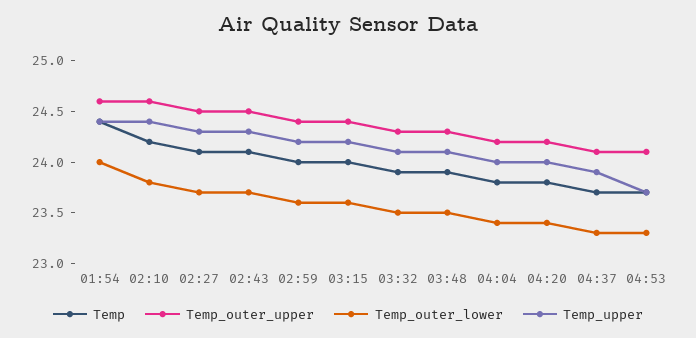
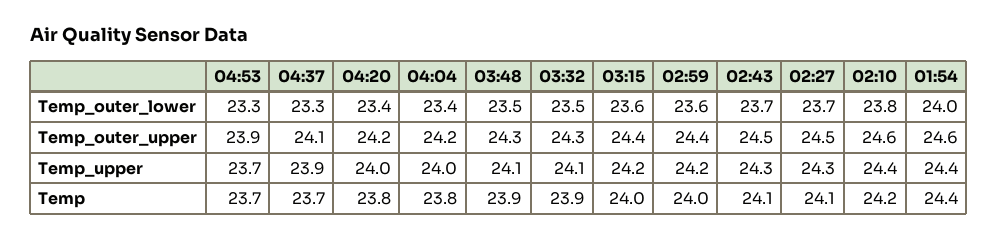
Temp_outer_upper, 04:53: 24.1 -> 23.9

